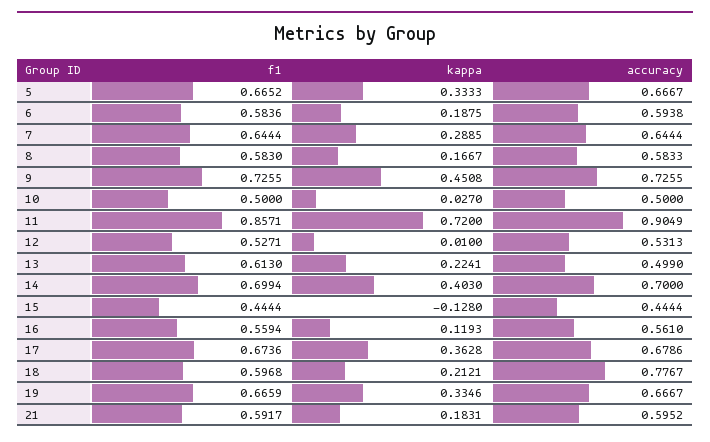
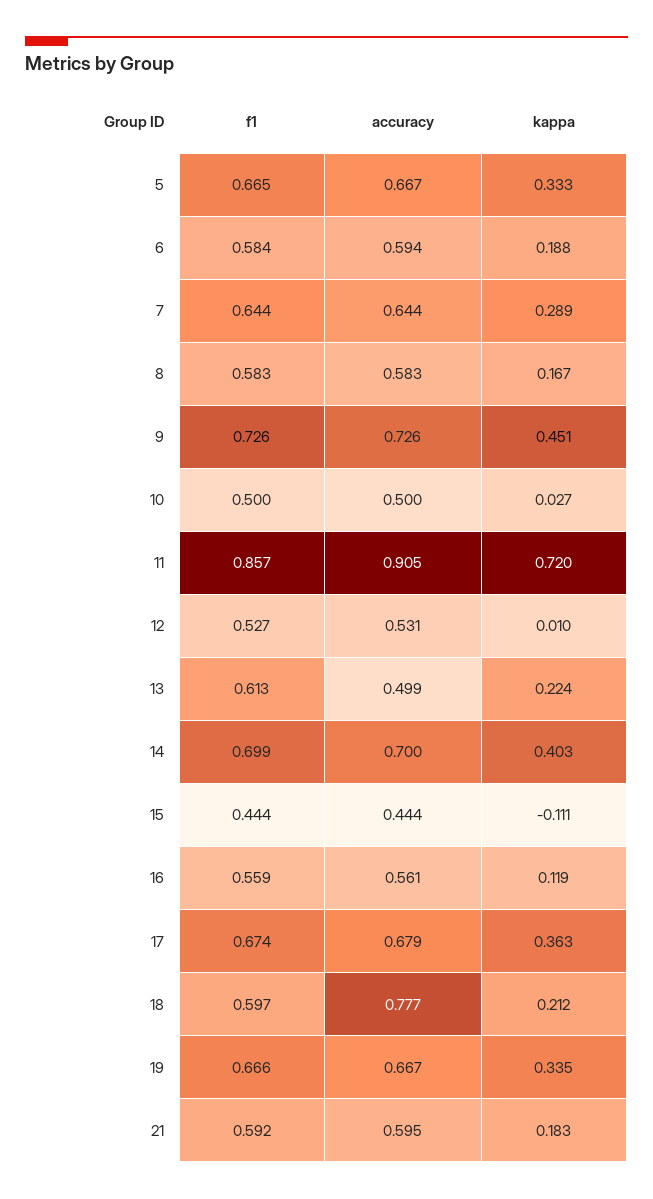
kappa, 15: -0.128 -> -0.111

